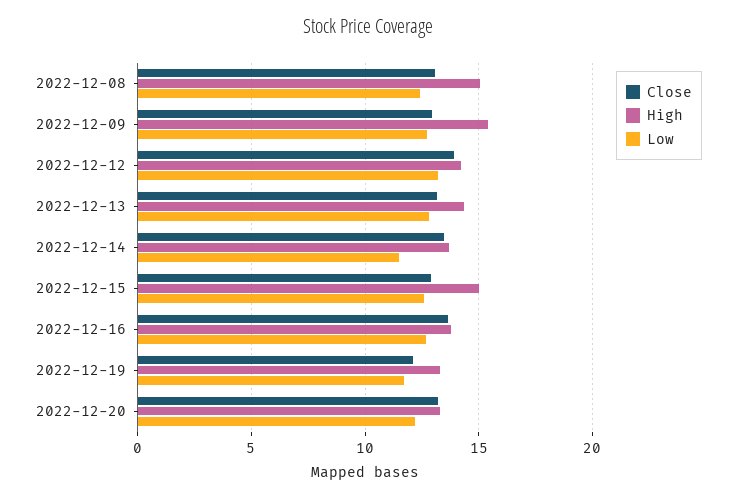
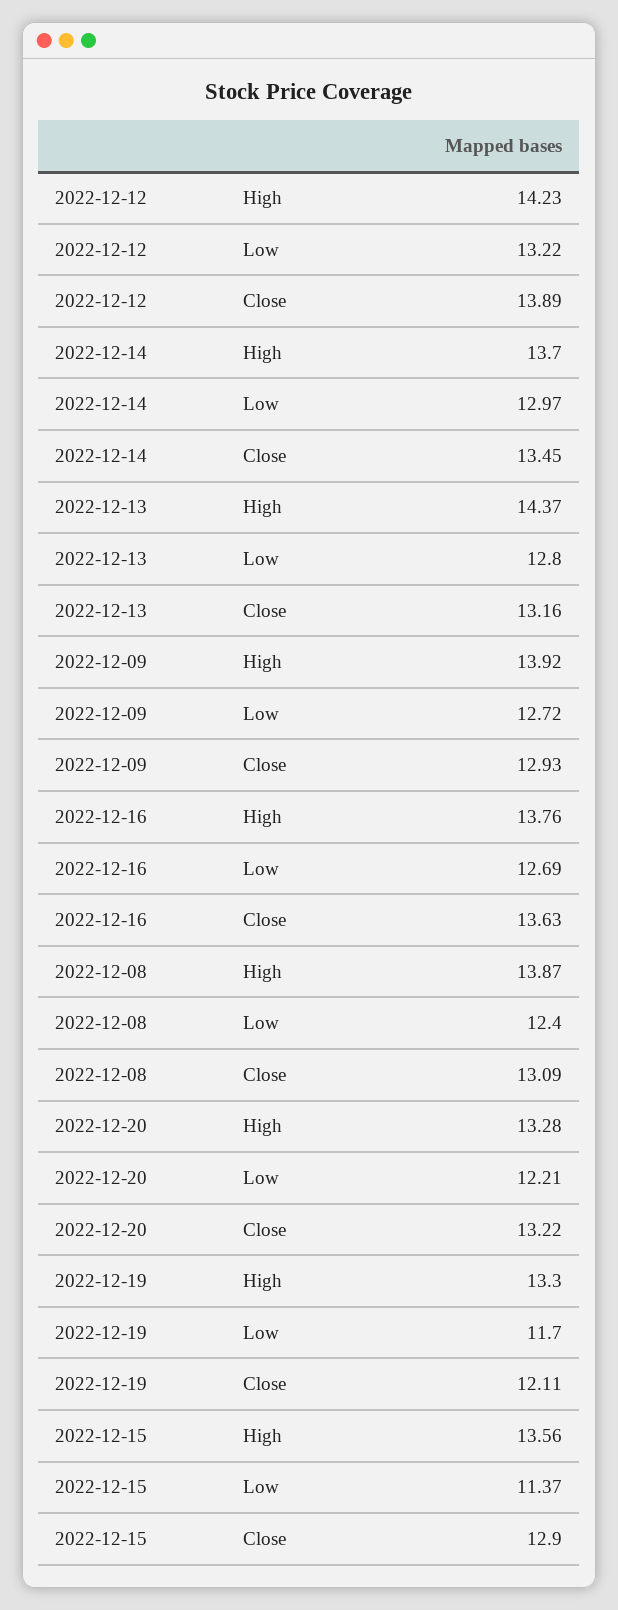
High, 2022-12-08: 15 -> 13.87
High, 2022-12-09: 15.5 -> 13.92
Low, 2022-12-14: 11.5 -> 12.97
High, 2022-12-15: 15 -> 13.56
Low, 2022-12-15: 12.5 -> 11.37

